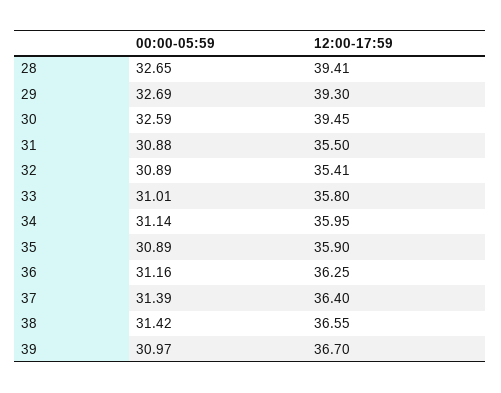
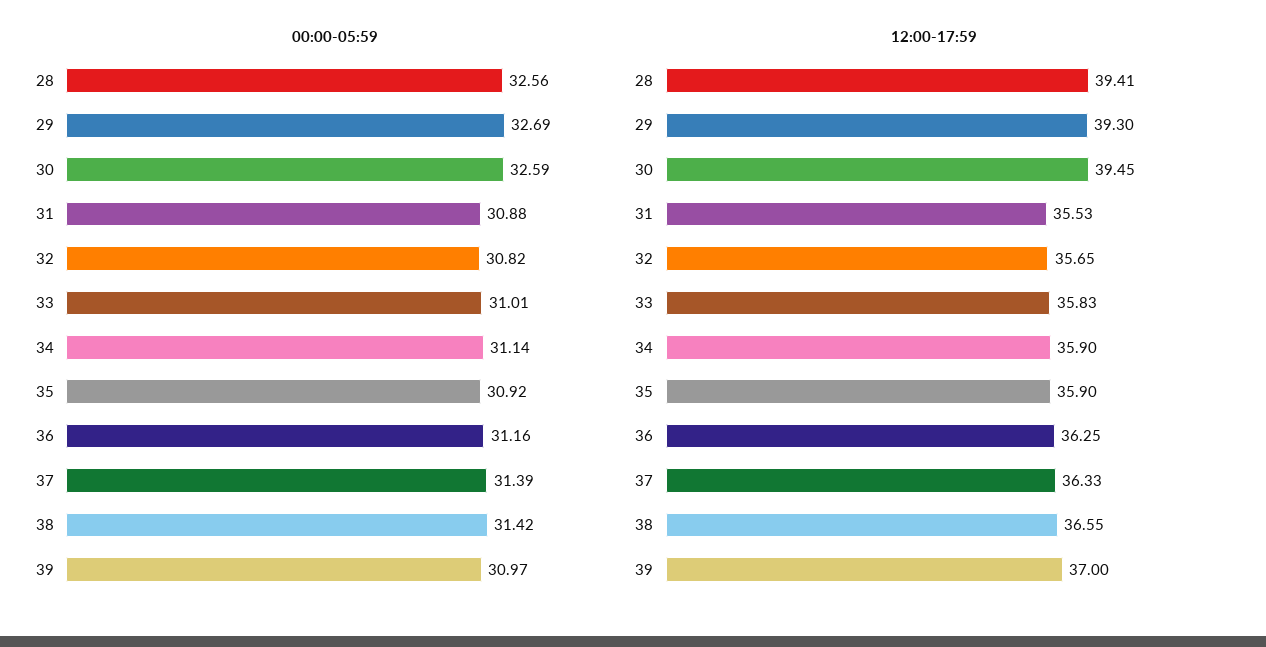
00:00-05:59, 28: 32.65 -> 32.56
12:00-17:59, 31: 35.5 -> 35.53
00:00-05:59, 32: 30.89 -> 30.82
12:00-17:59, 32: 35.41 -> 35.65
12:00-17:59, 33: 35.8 -> 35.83
12:00-17:59, 34: 35.95 -> 35.9
00:00-05:59, 35: 30.89 -> 30.92
12:00-17:59, 37: 36.4 -> 36.33
12:00-17:59, 39: 36.7 -> 37

